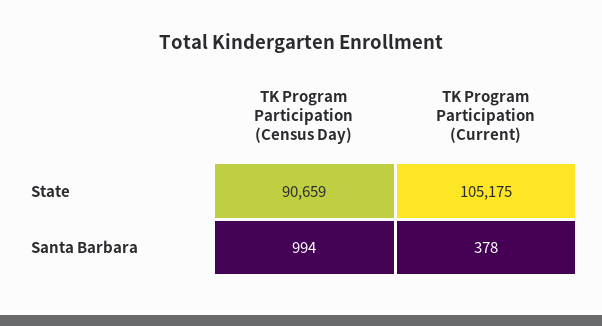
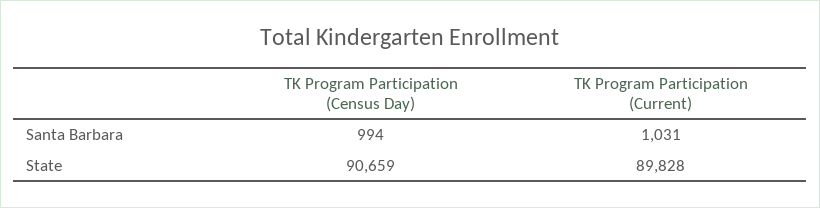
TK Program Participation (Current), State: 105175 -> 89828
TK Program Participation (Current), Santa Barbara: 378 -> 1031

